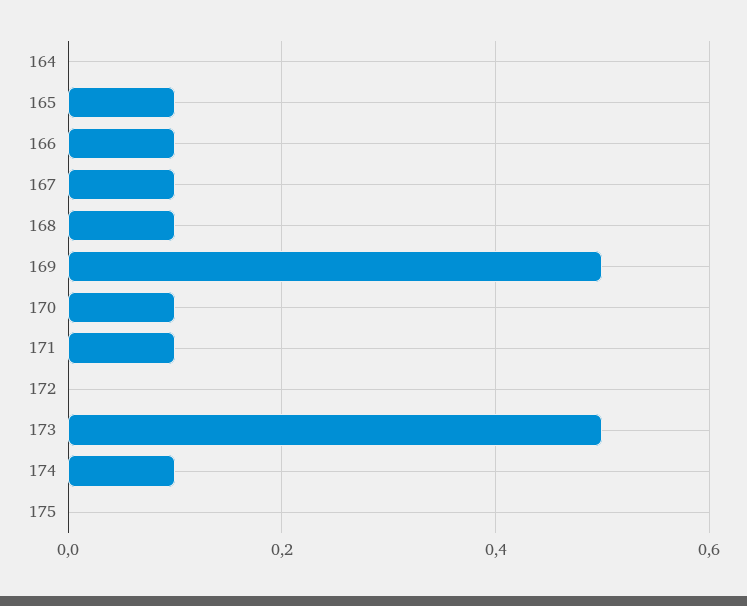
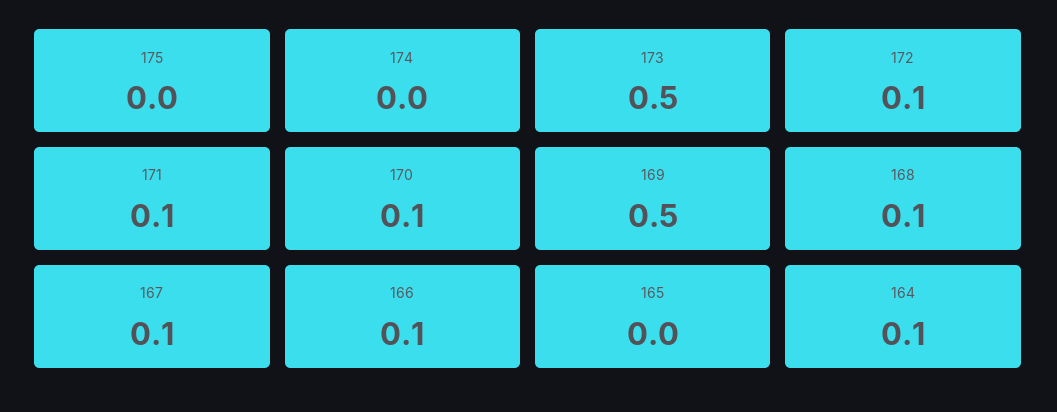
164: 0 -> 0.1
165: 0.1 -> 0
172: 0 -> 0.1
174: 0.1 -> 0

